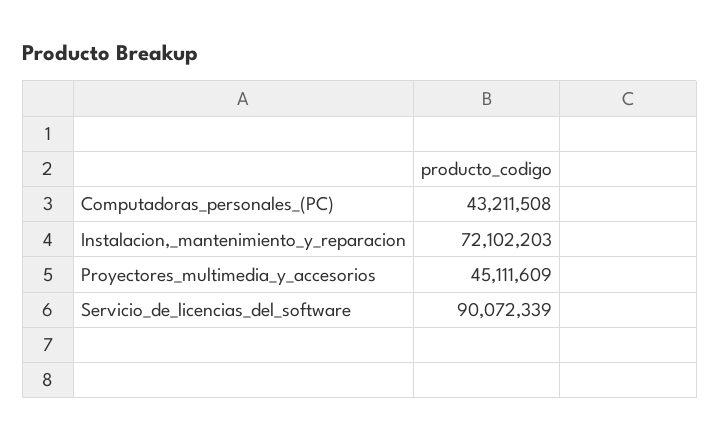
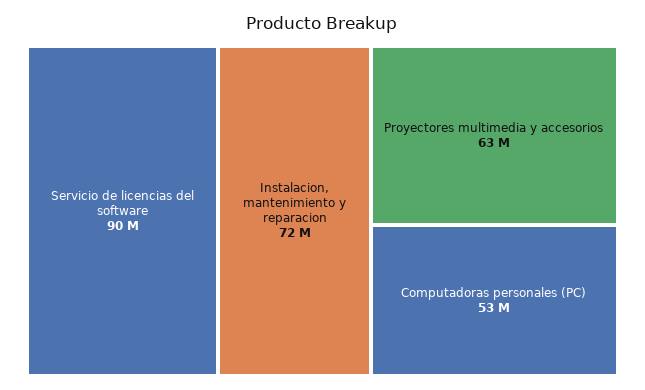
Computadoras_personales_(PC): 43211508 -> 53000000
Proyectores_multimedia_y_accesorios: 45111609 -> 63000000

